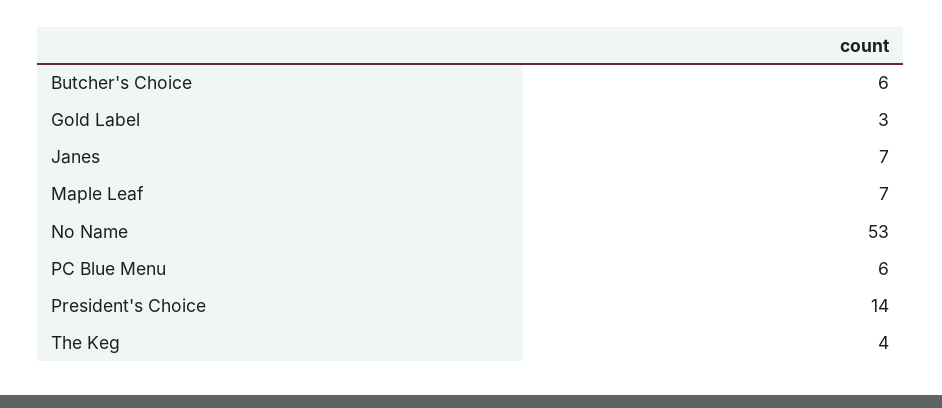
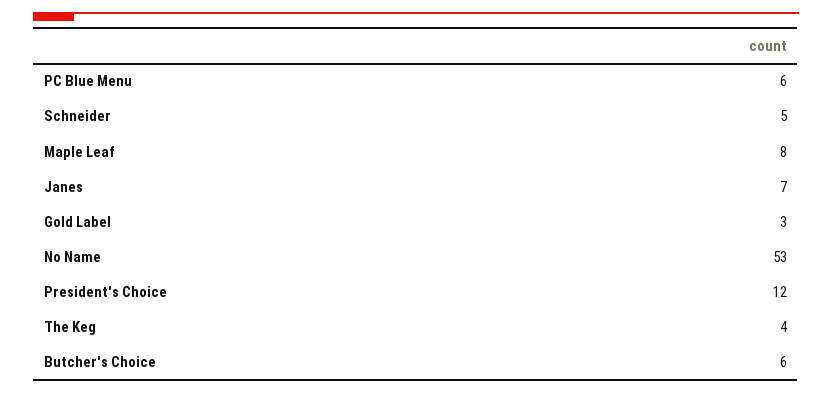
Maple Leaf: 7 -> 8
President's Choice: 14 -> 12
Schneider: none -> 5

